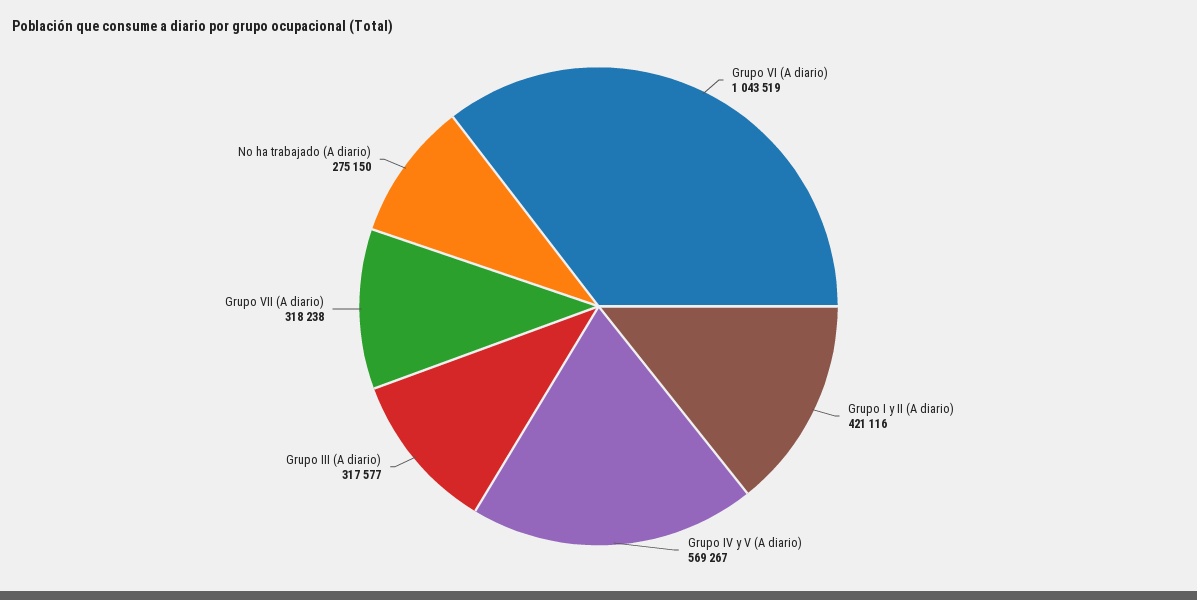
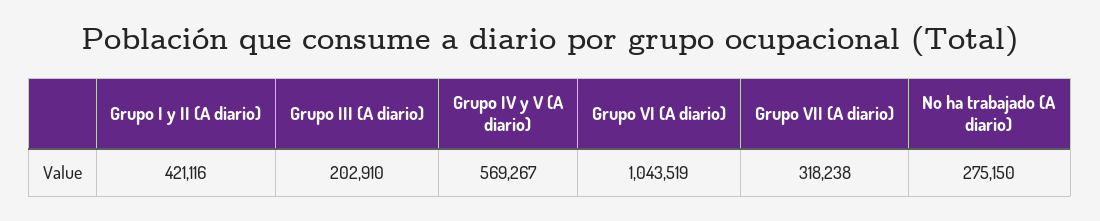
Grupo III (A diario): 317577 -> 202910

